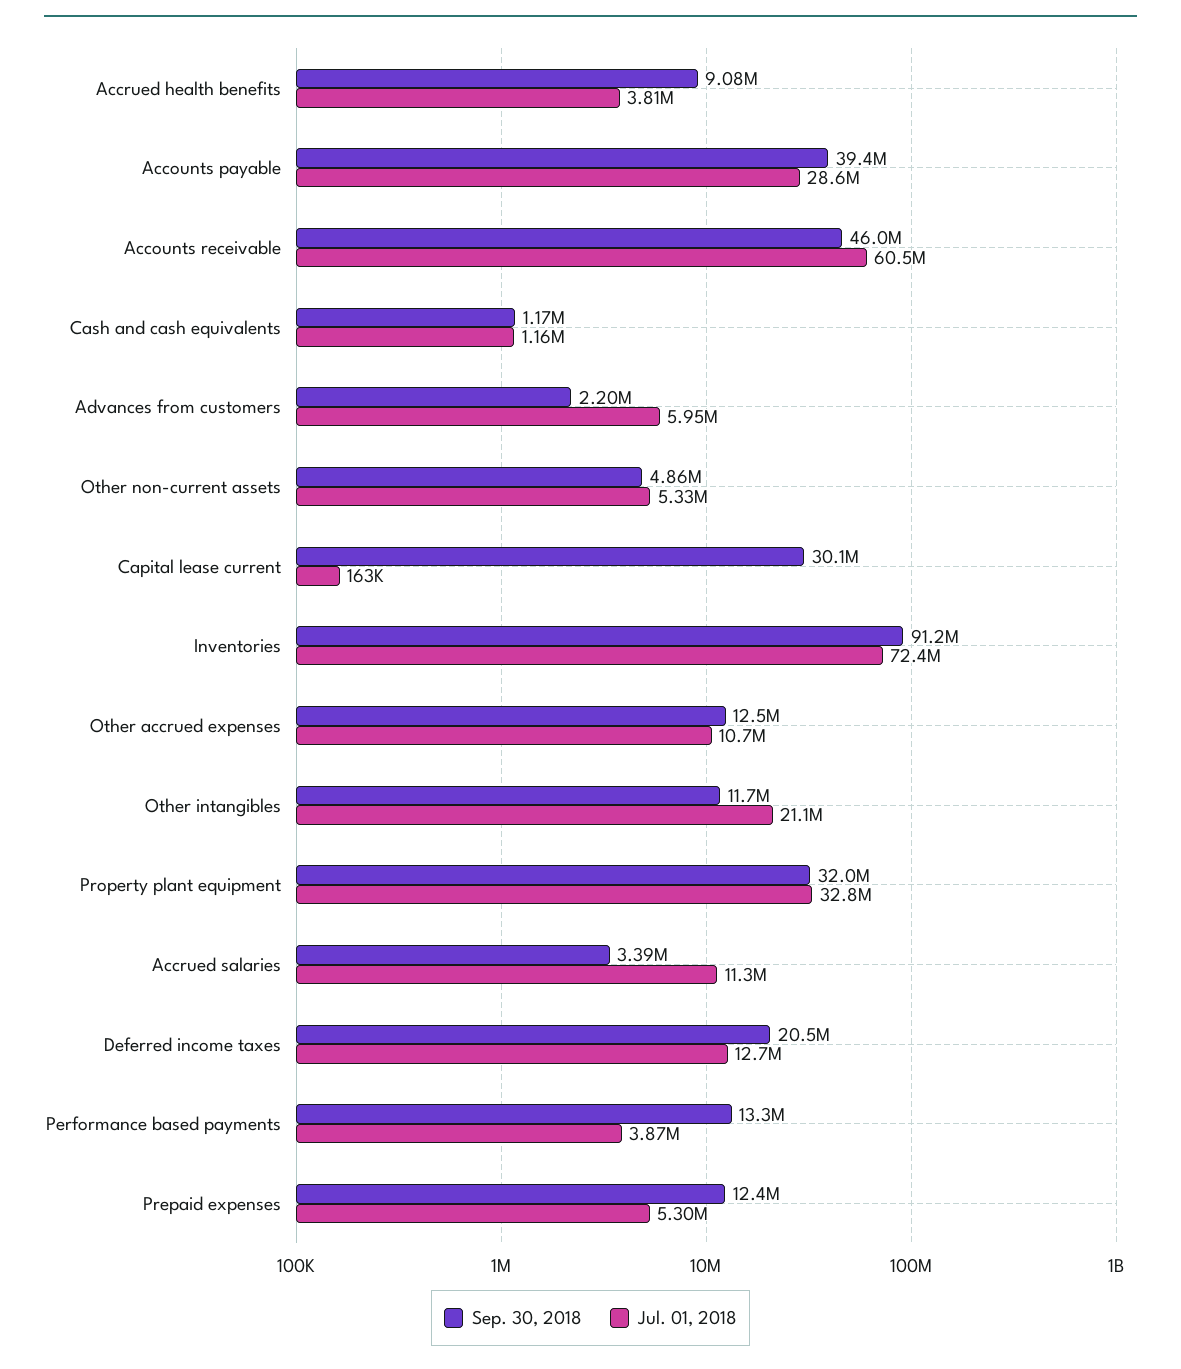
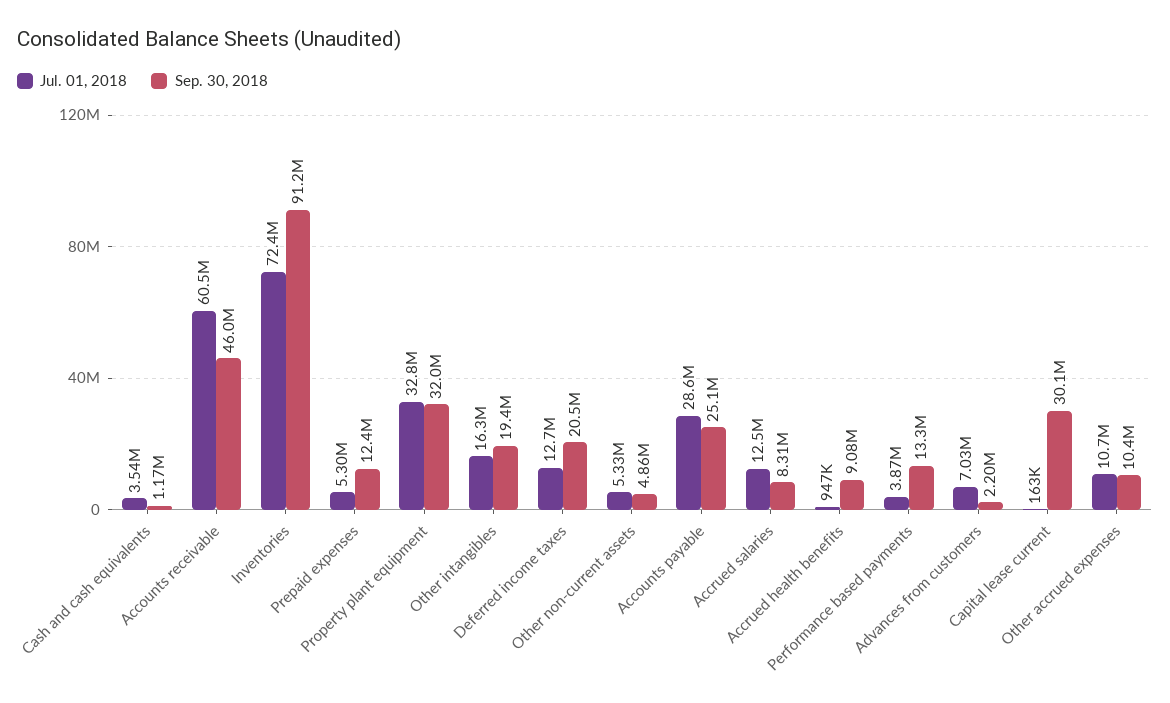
Jul. 01, 2018, Accrued health benefits: 3810000 -> 947000
Sep. 30, 2018, Accounts payable: 39400000 -> 25100000
Jul. 01, 2018, Cash and cash equivalents: 1160000 -> 3540000
Jul. 01, 2018, Advances from customers: 5950000 -> 7030000
Sep. 30, 2018, Other accrued expenses: 12500000 -> 10400000
Sep. 30, 2018, Other intangibles: 11700000 -> 19400000
Jul. 01, 2018, Other intangibles: 21100000 -> 16300000
Sep. 30, 2018, Accrued salaries: 3390000 -> 8310000
Jul. 01, 2018, Accrued salaries: 11300000 -> 12500000

